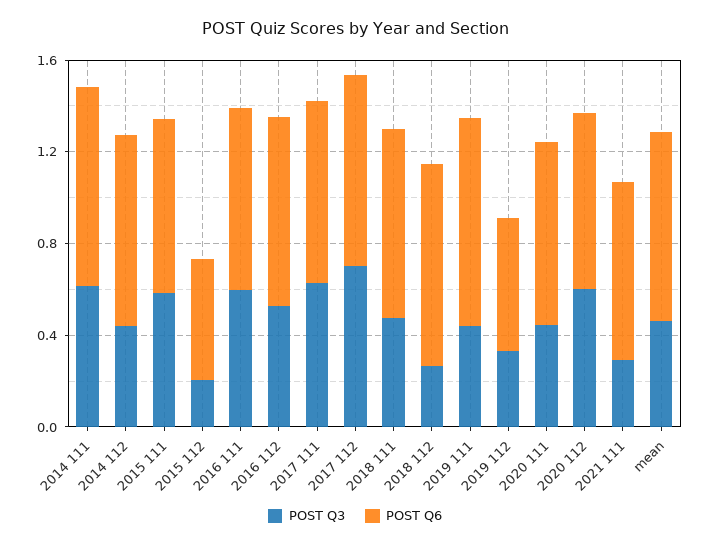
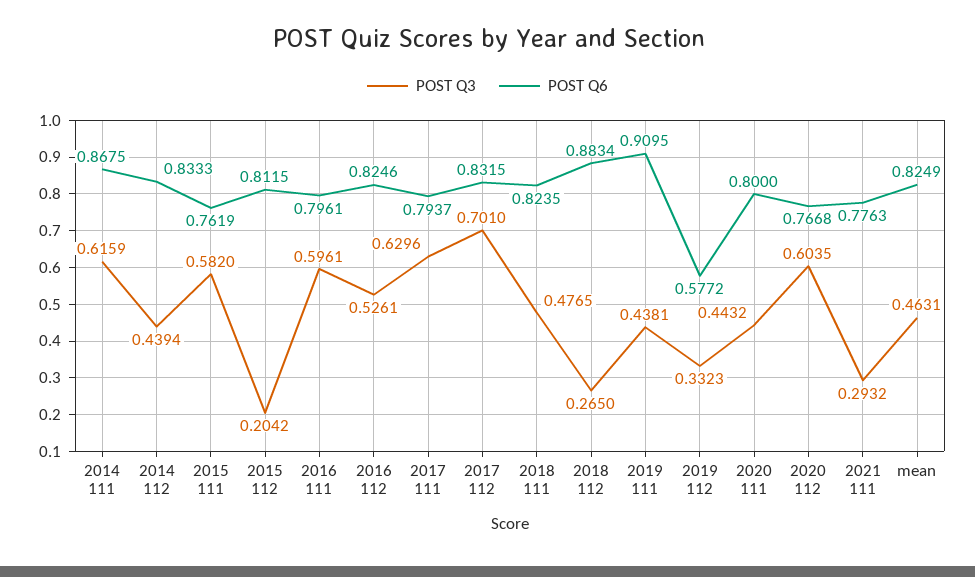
POST Q6, 2015 112: 0.5 -> 0.8115

